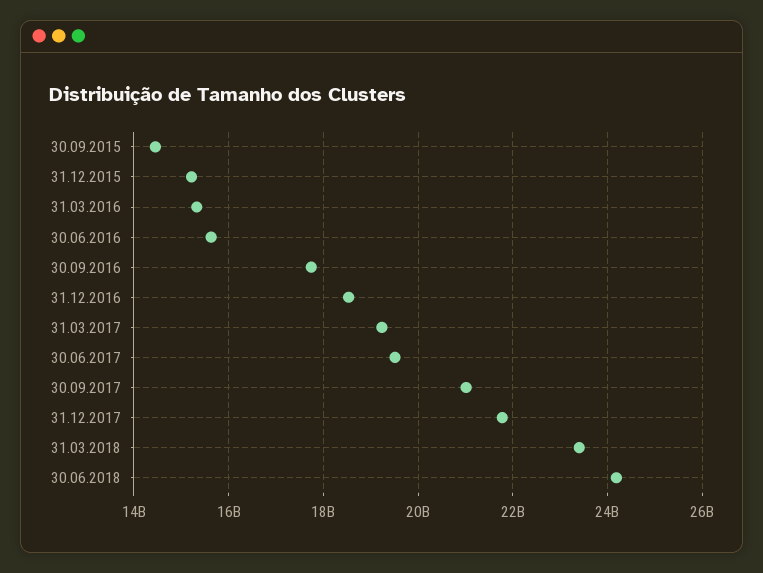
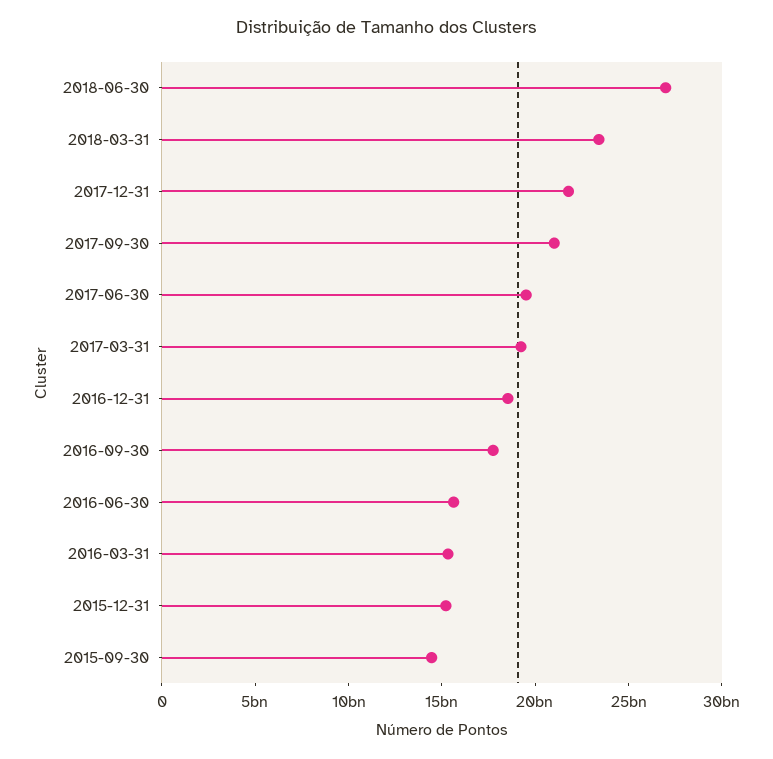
30.06.2018: 24200000000 -> 27000000000

